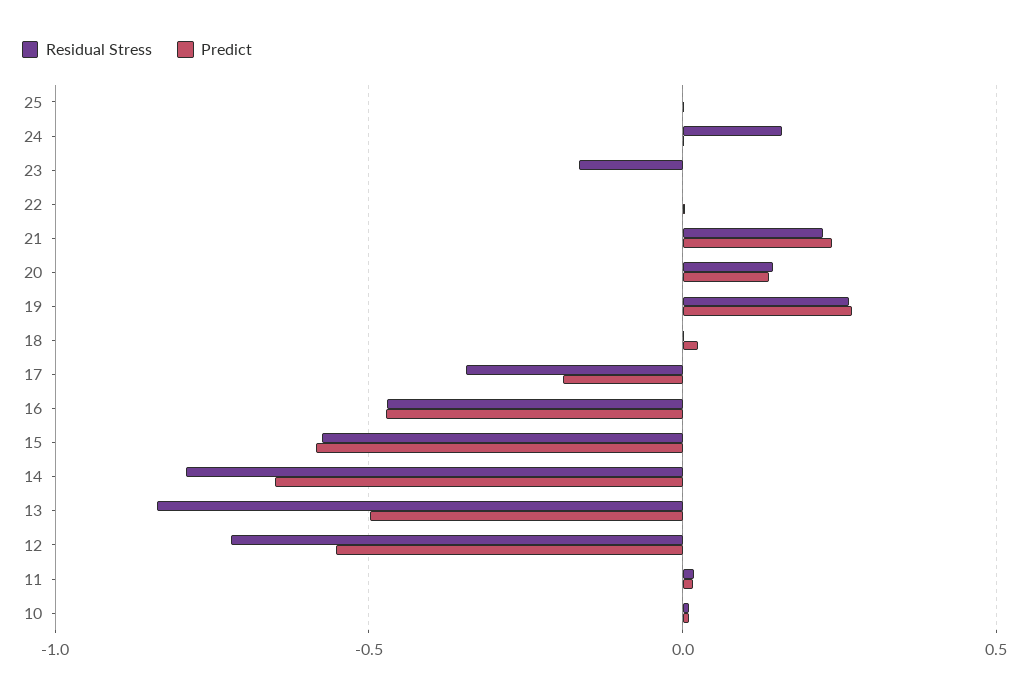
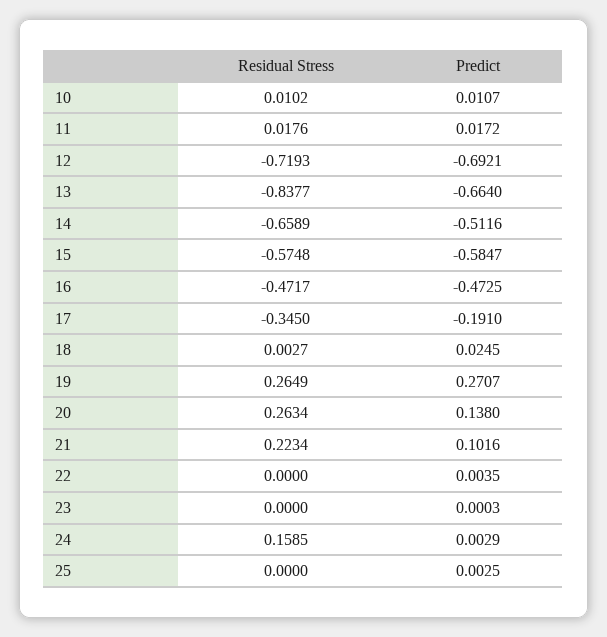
Residual Stress, 23: -0.15 -> 0
Predict, 21: 0.25 -> 0.1016
Residual Stress, 20: 0.15 -> 0.2634
Residual Stress, 14: -0.8 -> -0.6589
Predict, 14: -0.65 -> -0.5116
Predict, 13: -0.5 -> -0.664
Predict, 12: -0.55 -> -0.6921

